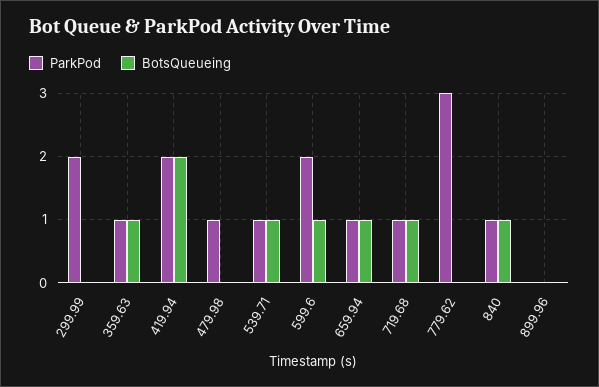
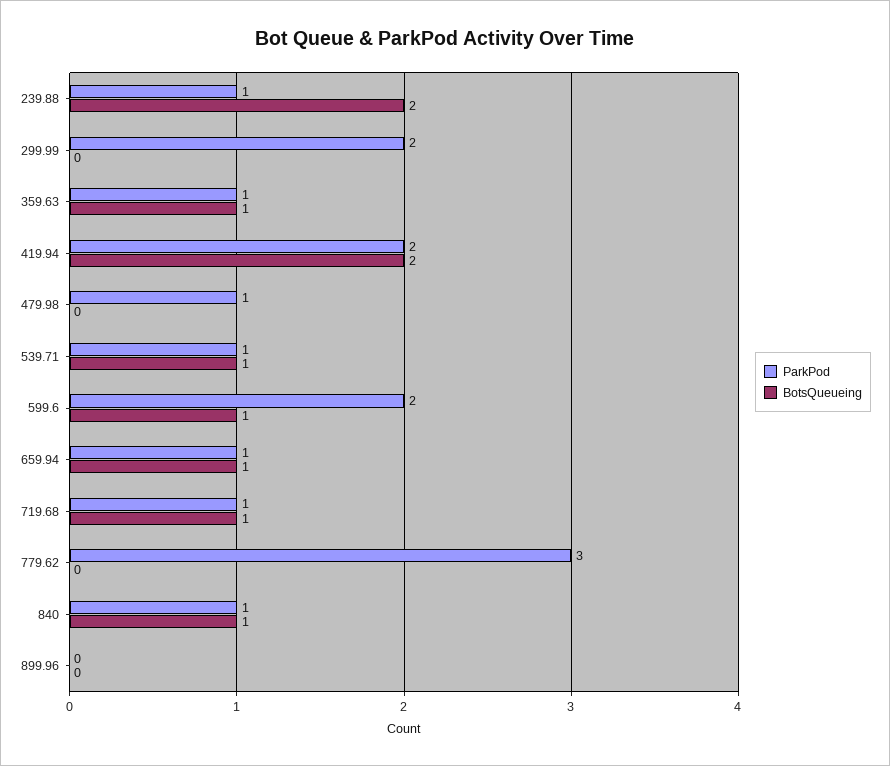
ParkPod, 239.88: none -> 1
BotsQueueing, 239.88: none -> 2

